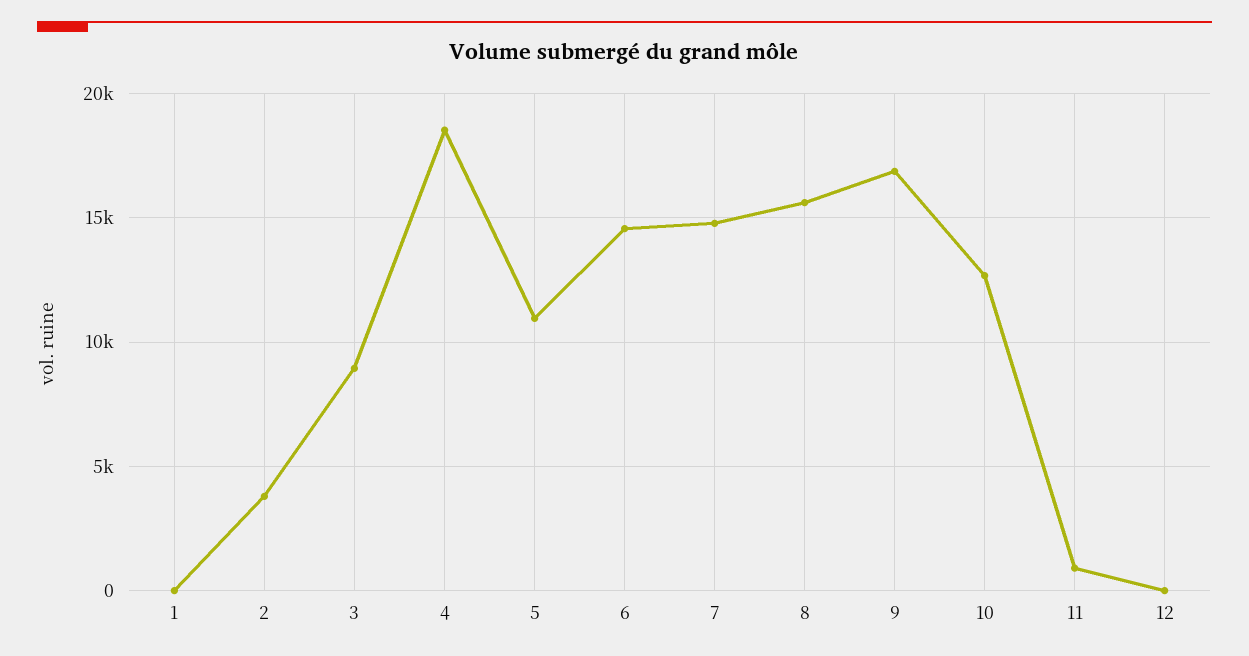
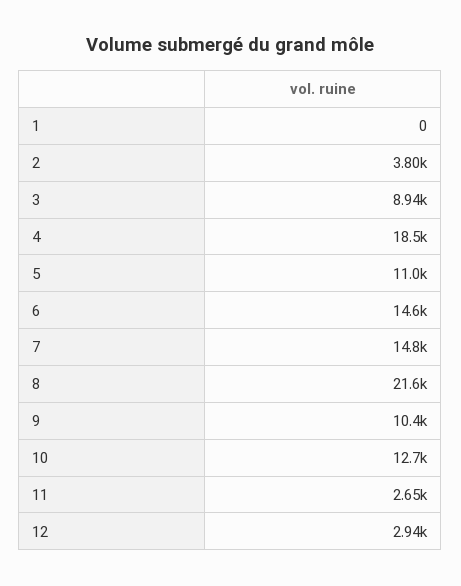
8: 15500 -> 21600
9: 17000 -> 10400
11: 1000 -> 2650
12: 0 -> 2940

